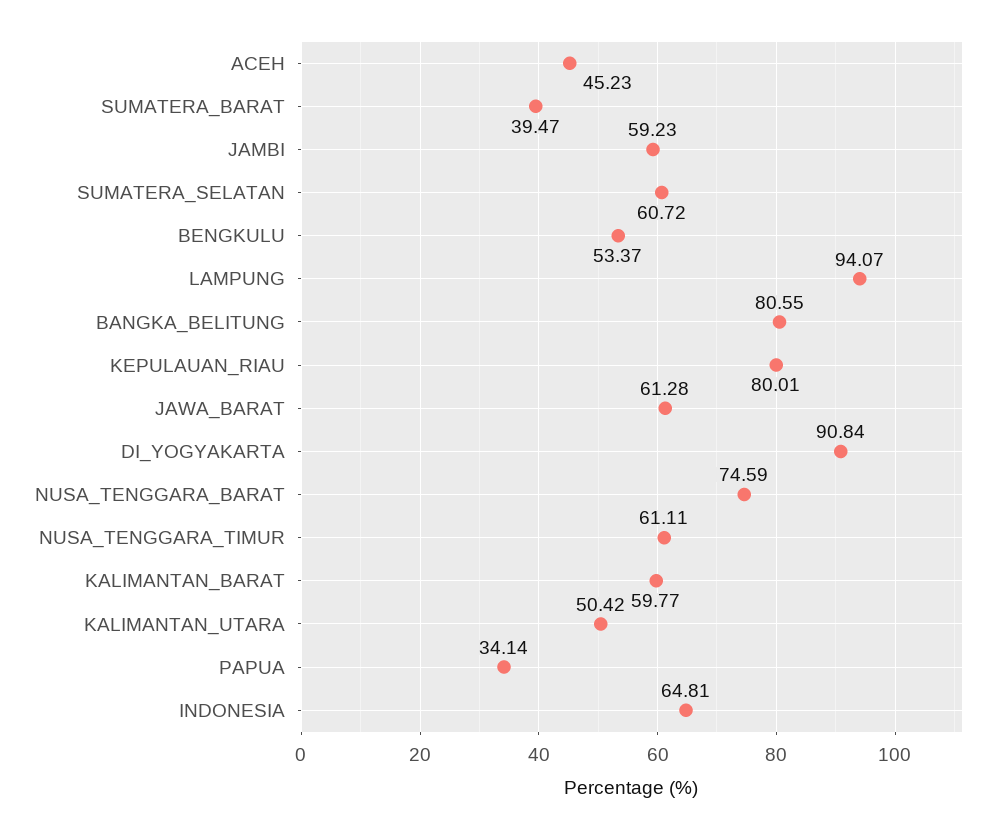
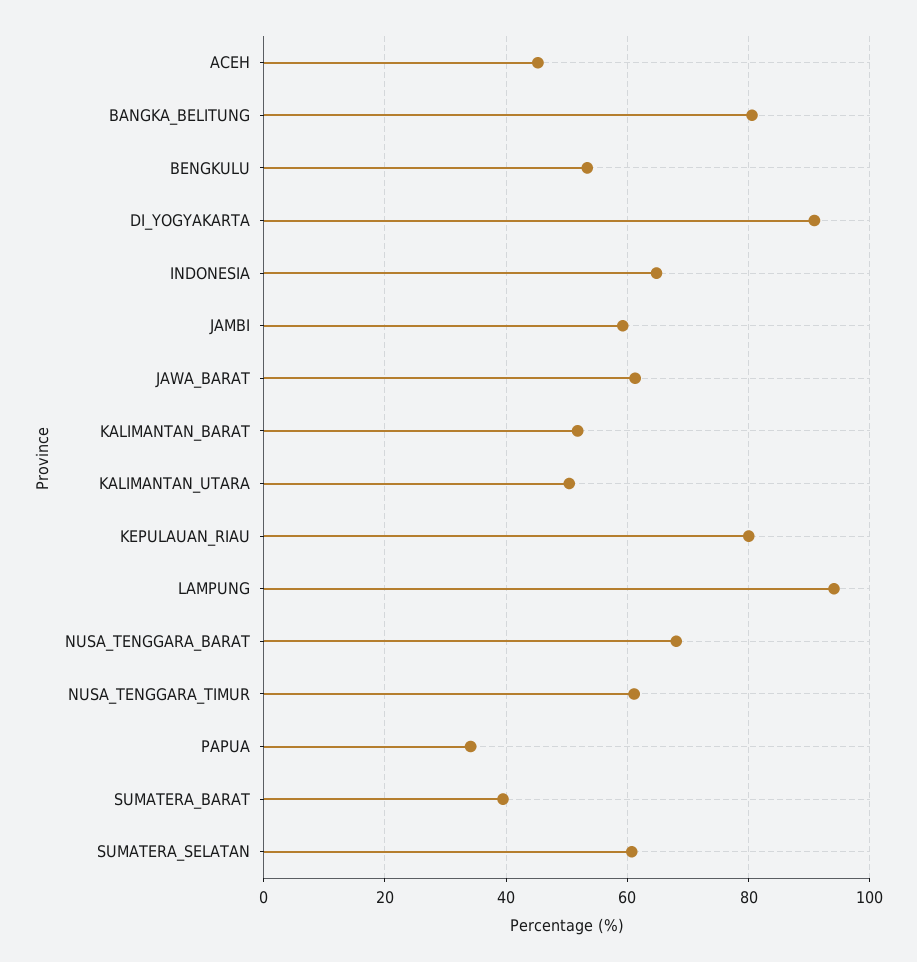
NUSA_TENGGARA_BARAT: 74.59 -> 68
KALIMANTAN_BARAT: 59.77 -> 52

